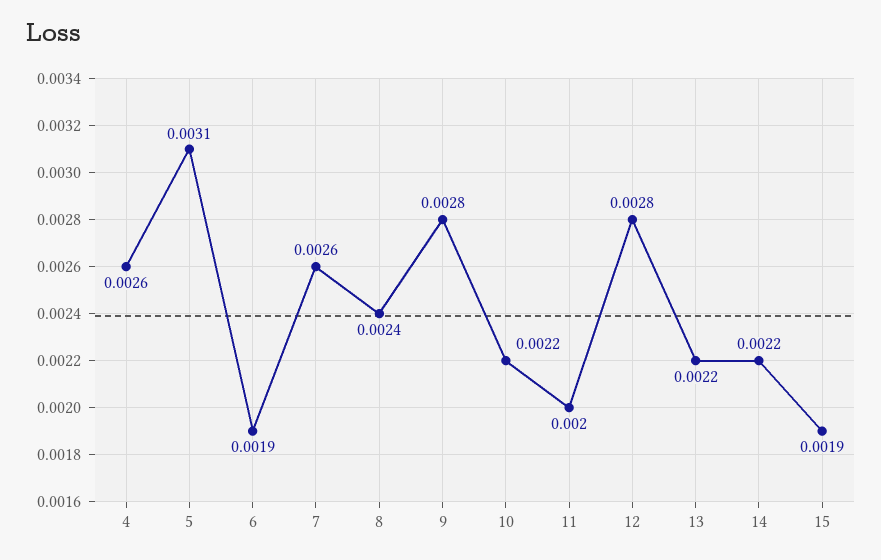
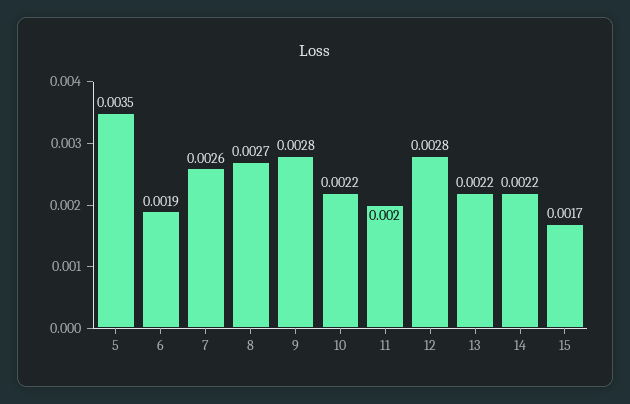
4: 0.0026 -> none
5: 0.0031 -> 0.0035
8: 0.0024 -> 0.0027
15: 0.0019 -> 0.0017

